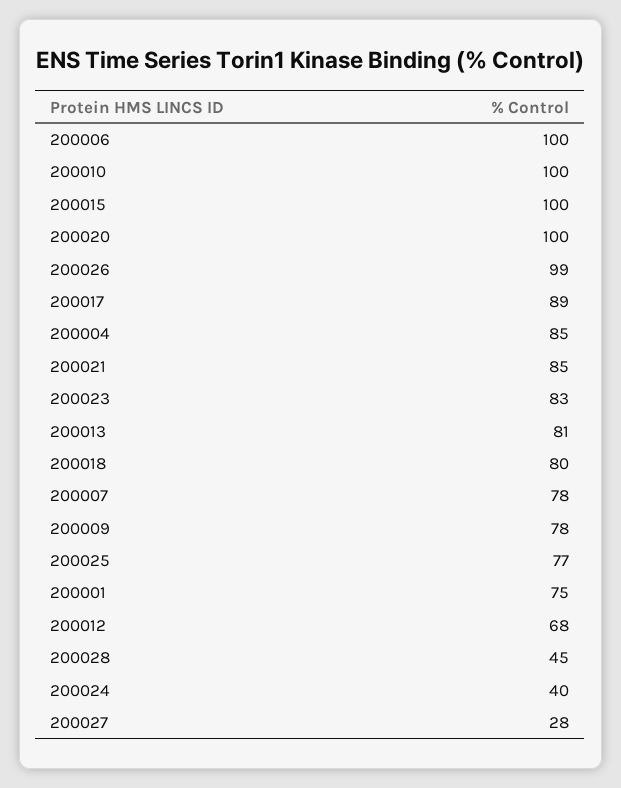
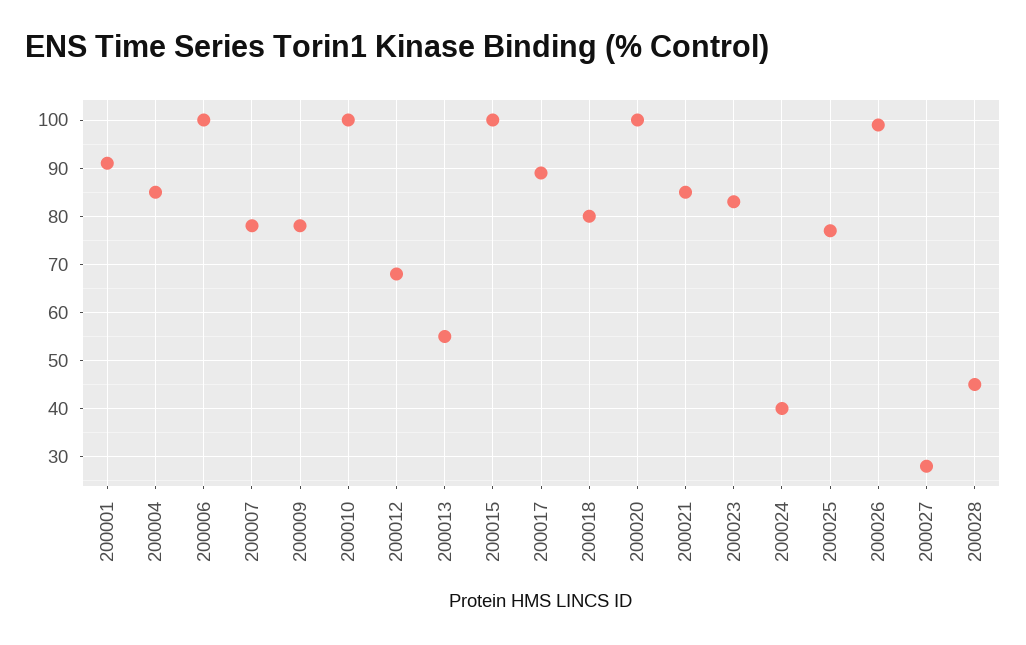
200013: 81 -> 55
200001: 75 -> 90

